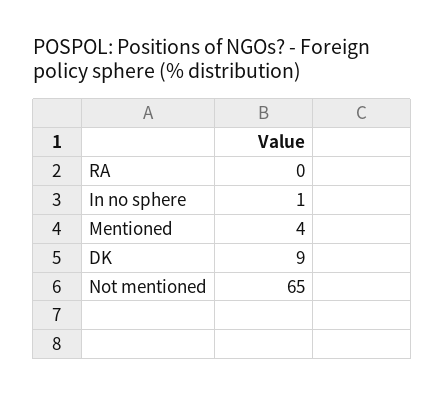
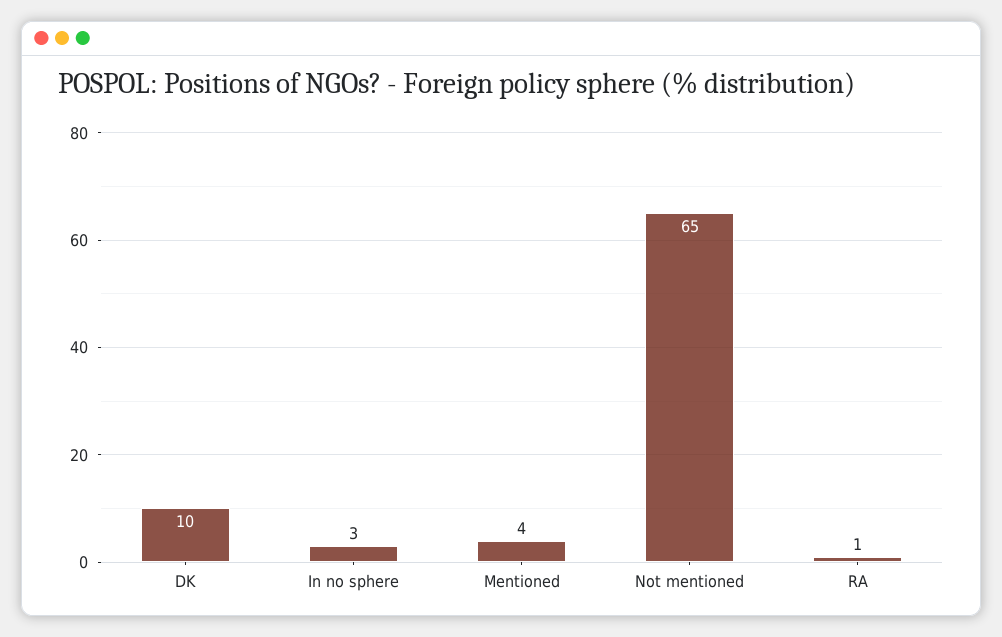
RA: 0 -> 1
In no sphere: 1 -> 3
DK: 9 -> 10

